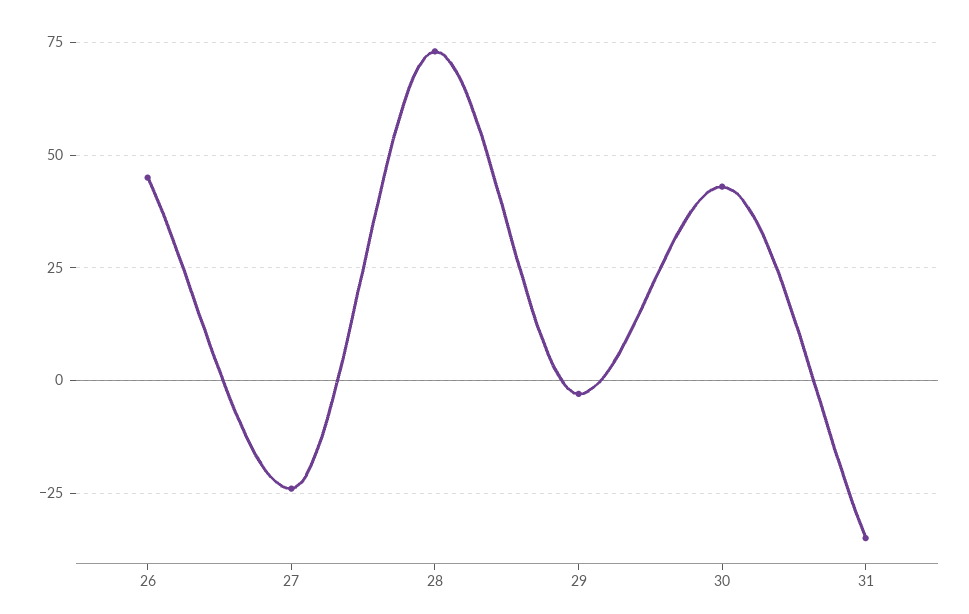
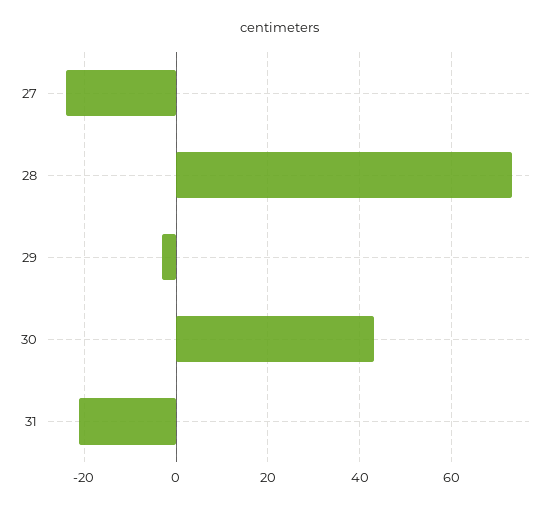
26: 45 -> none
31: -35 -> -20

